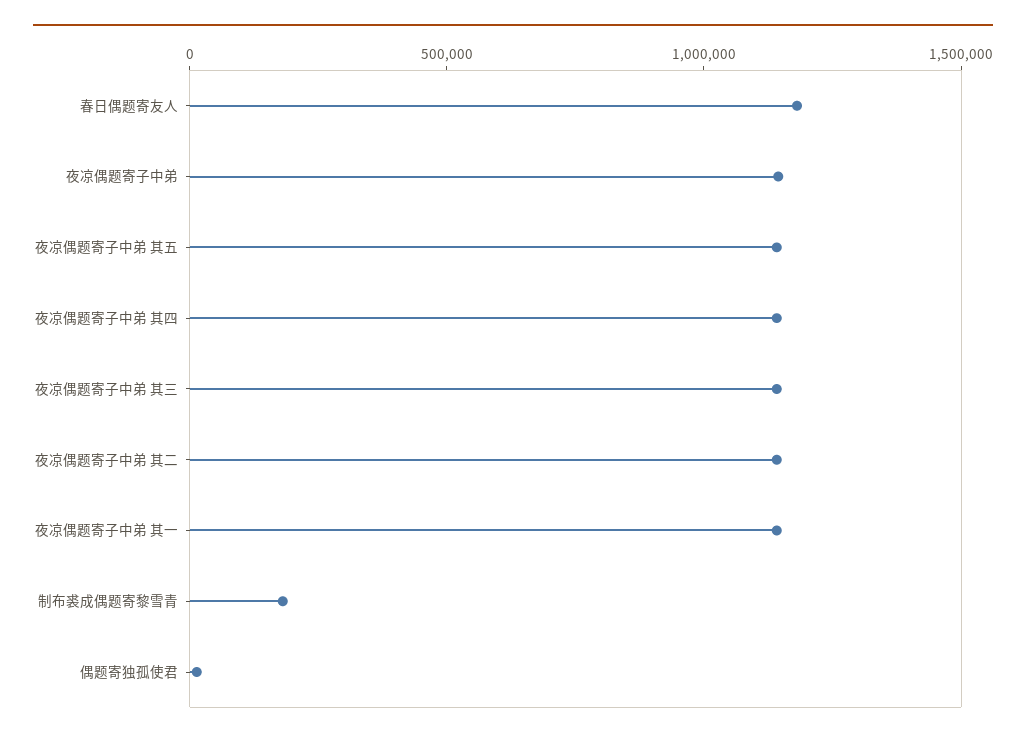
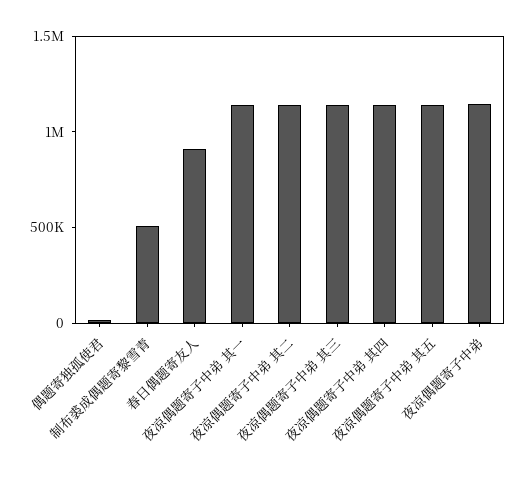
春日偶题寄友人: 1200000 -> 900000
制布裘成偶题寄黎雪青: 200000 -> 500000

